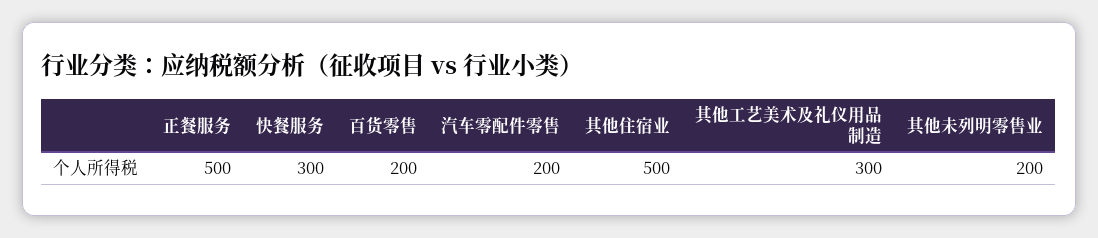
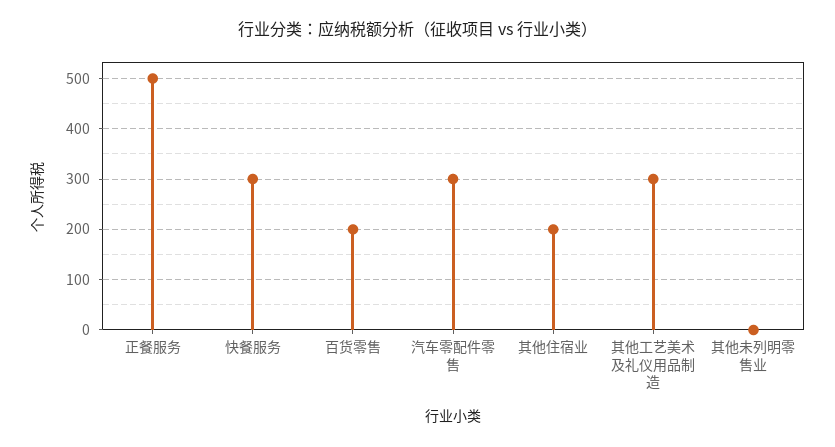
汽车零配件零售: 200 -> 300
其他住宿业: 500 -> 200
其他未列明零售业: 200 -> 0

